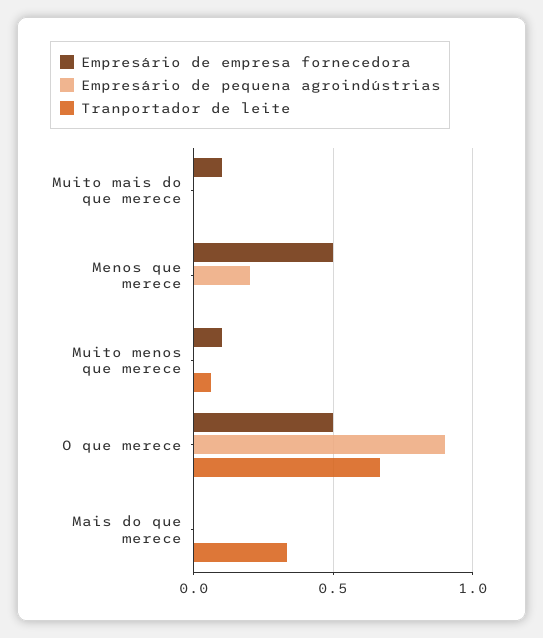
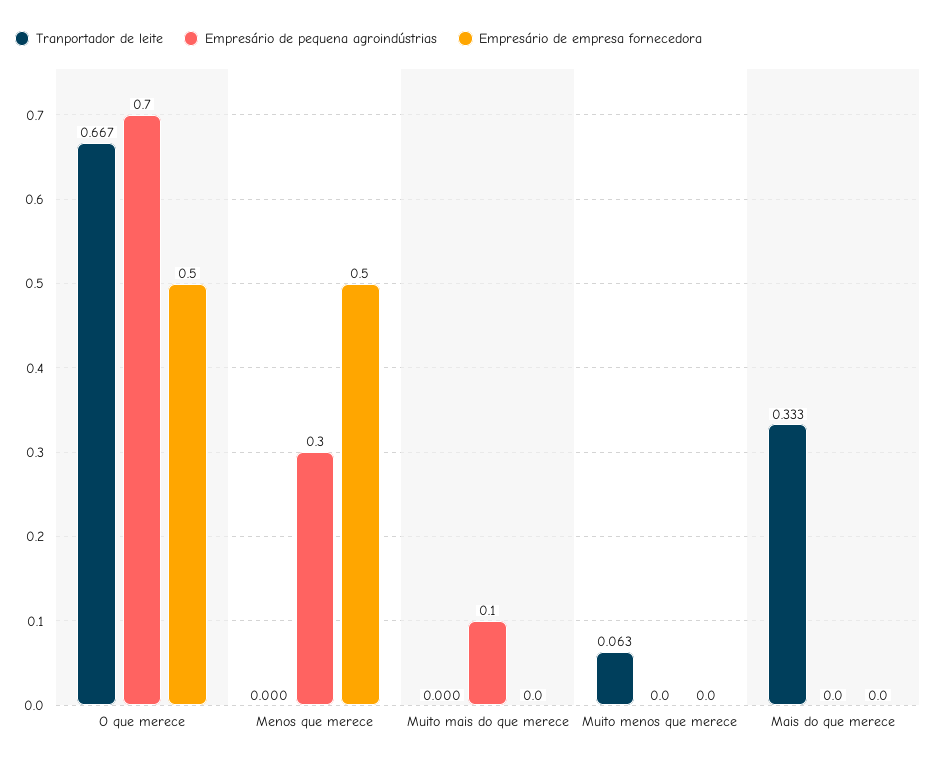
Empresário de empresa fornecedora, Muito mais do que merece: 0.1 -> 0
Empresário de pequena agroindústrias, Muito mais do que merece: 0 -> 0.1
Empresário de pequena agroindústrias, Menos que merece: 0.2 -> 0.3
Empresário de empresa fornecedora, Muito menos que merece: 0.1 -> 0
Empresário de pequena agroindústrias, O que merece: 0.9 -> 0.7

